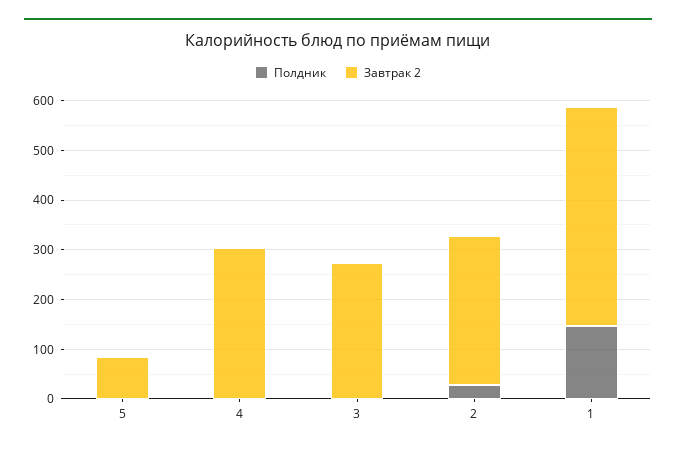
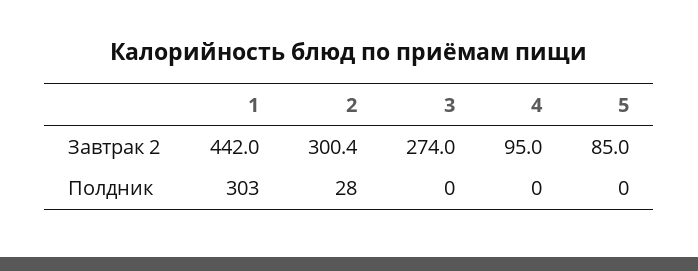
Завтрак 2, 4: 300 -> 95
Полдник, 1: 140 -> 303

